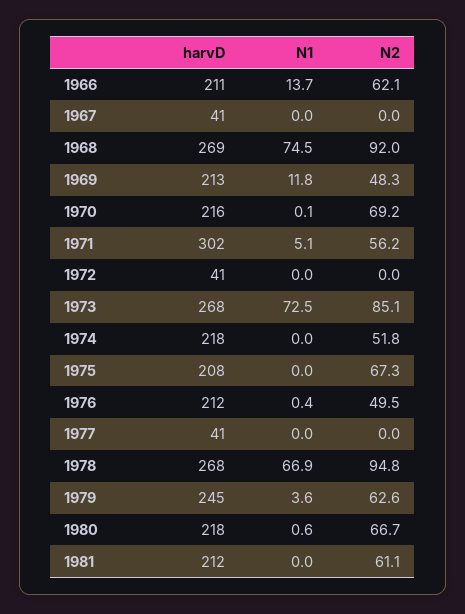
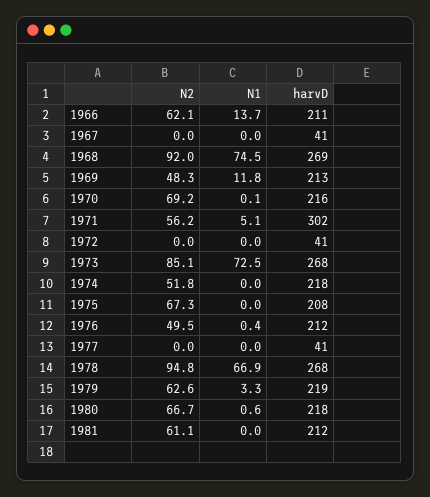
harvD, 1979: 245 -> 219
N1, 1979: 3.6 -> 3.3

